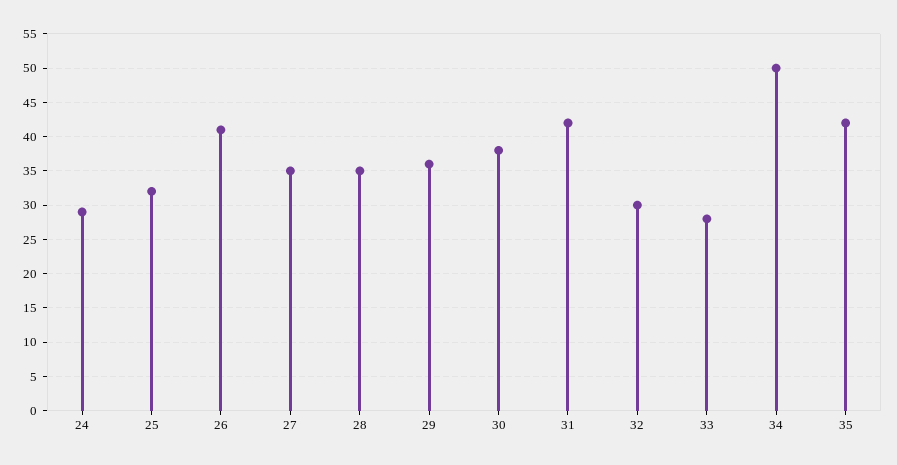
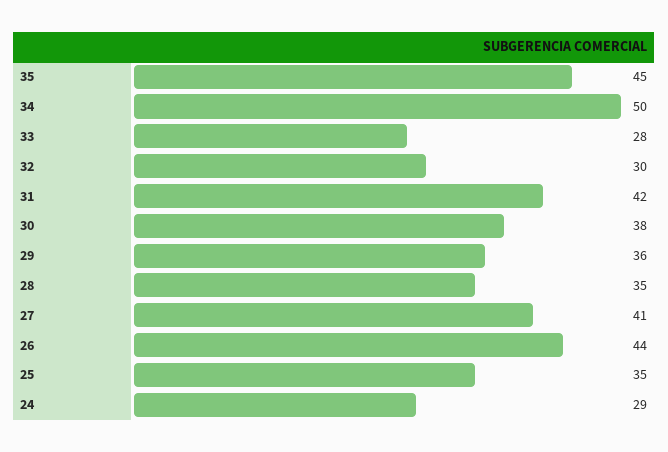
25: 32 -> 35
26: 41 -> 44
27: 35 -> 41
35: 42 -> 45

